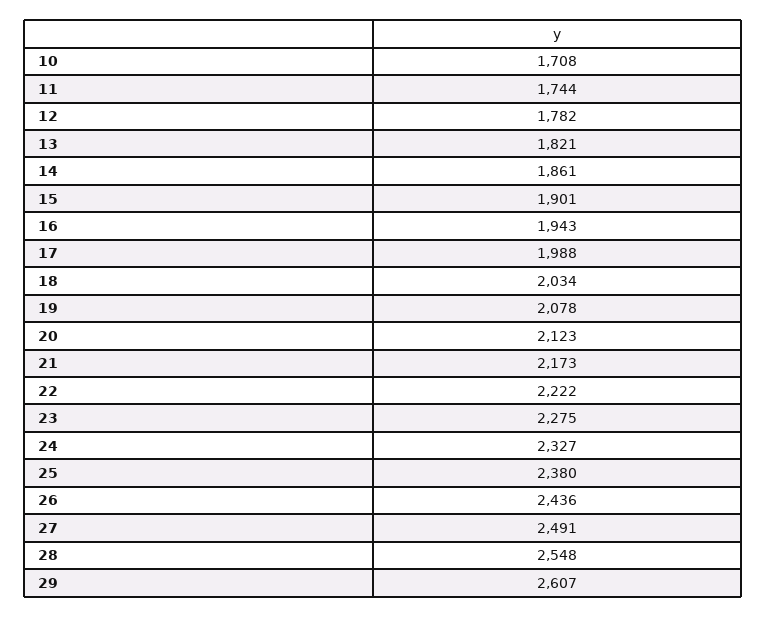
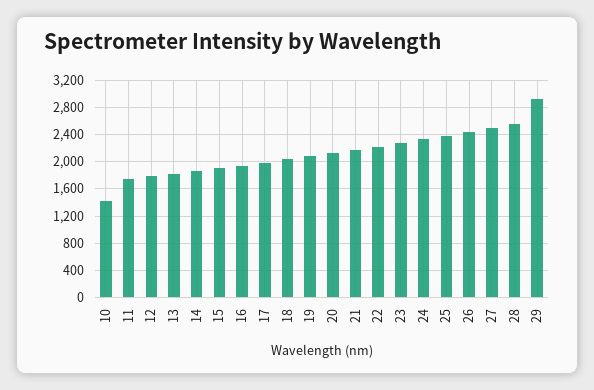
10: 1708 -> 1400
29: 2607 -> 2900

